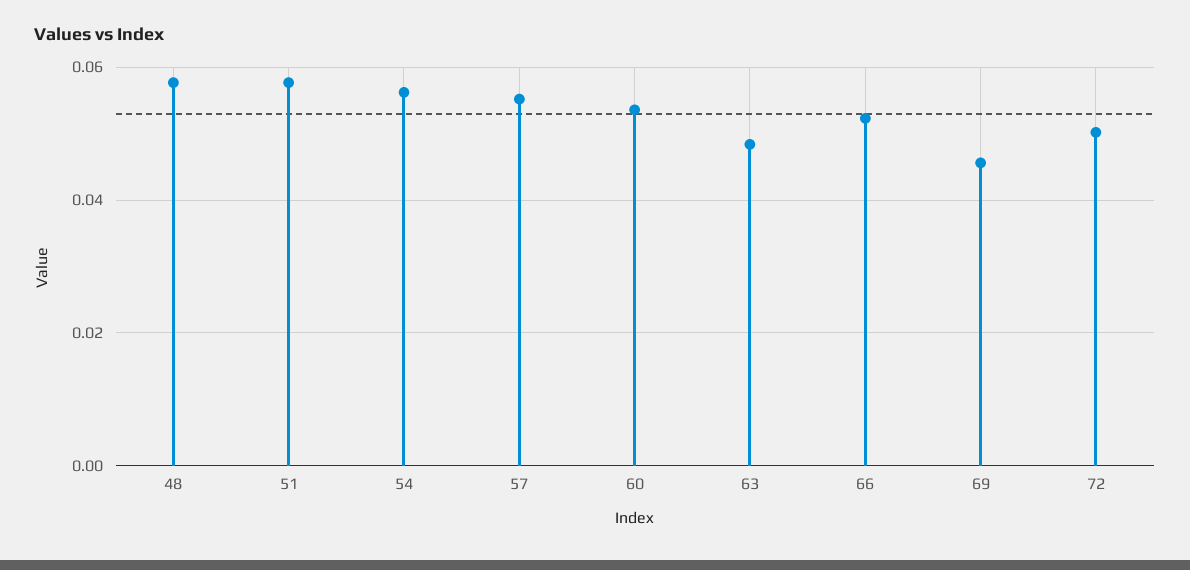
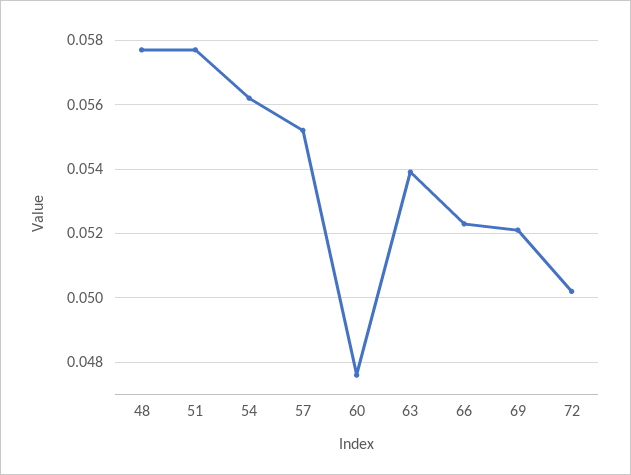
60: 0.054 -> 0.0475
63: 0.048 -> 0.054
69: 0.046 -> 0.052

